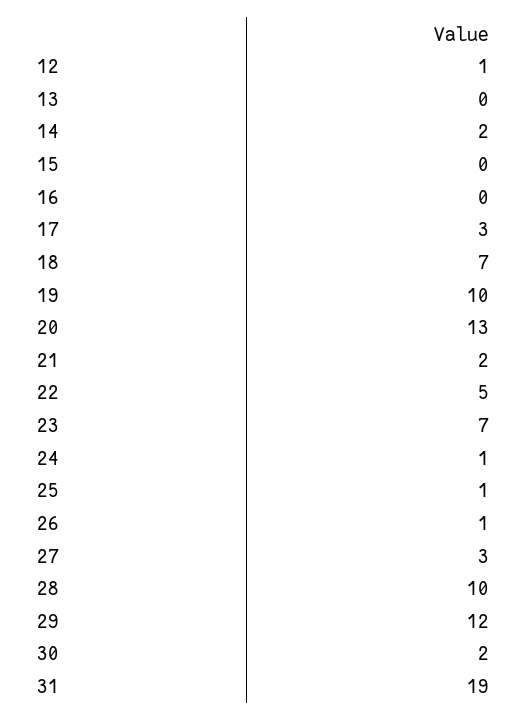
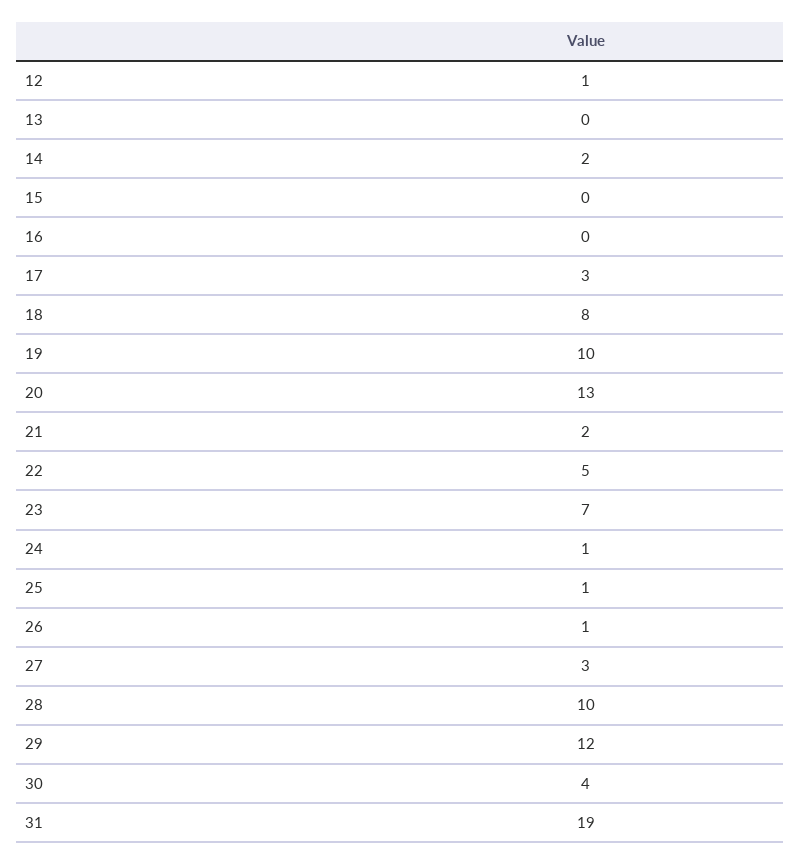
18: 7 -> 8
30: 2 -> 4

